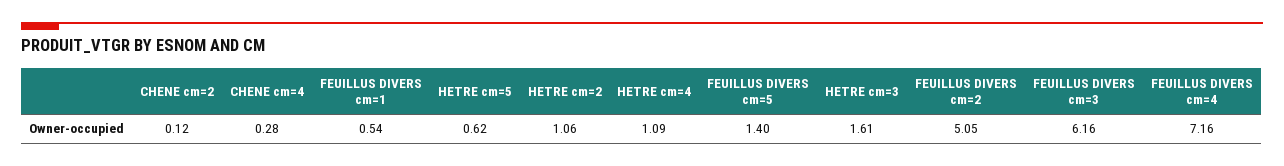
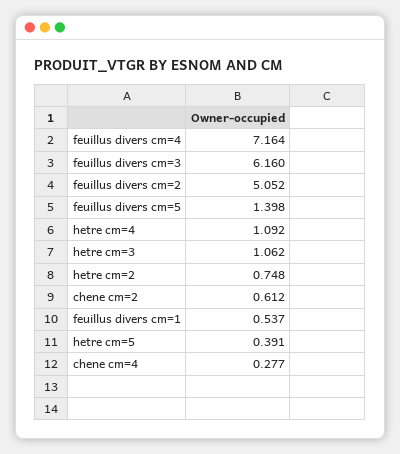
CHENE cm=2: 0.12 -> 0.612
HETRE cm=5: 0.62 -> 0.391
HETRE cm=2: 1.06 -> 0.748
HETRE cm=3: 1.61 -> 1.062

